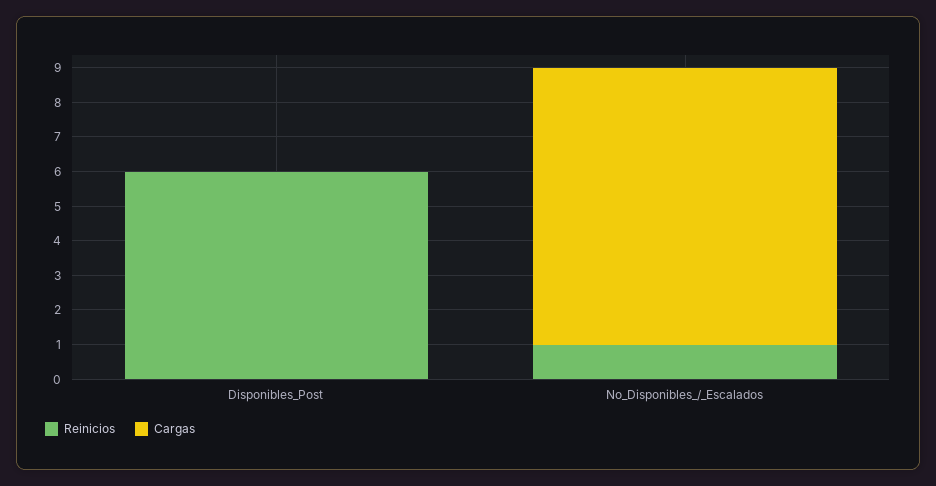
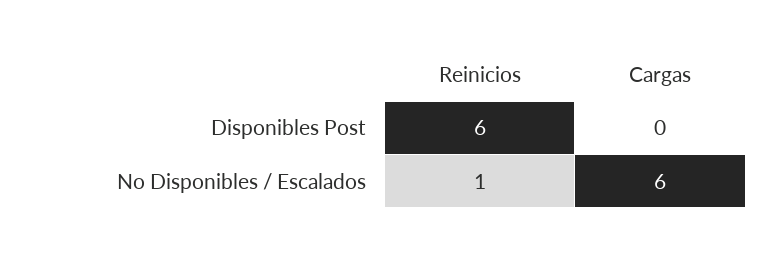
Cargas, No_Disponibles_/_Escalados: 8 -> 6

